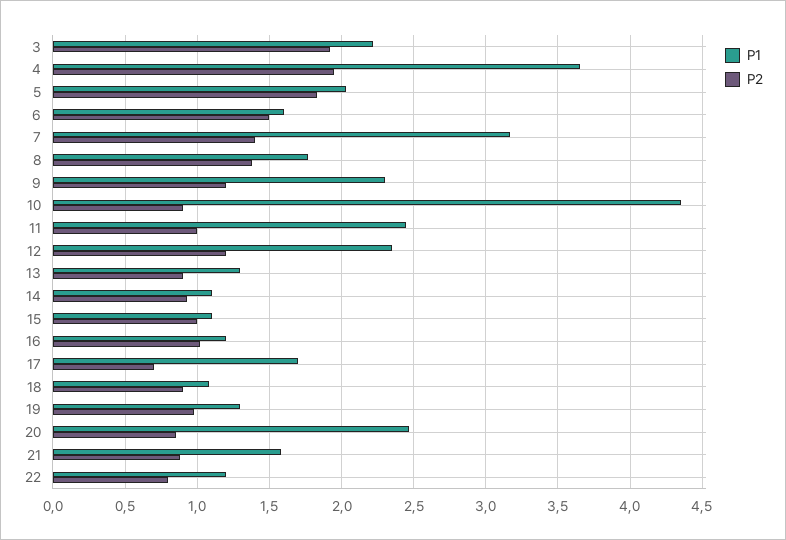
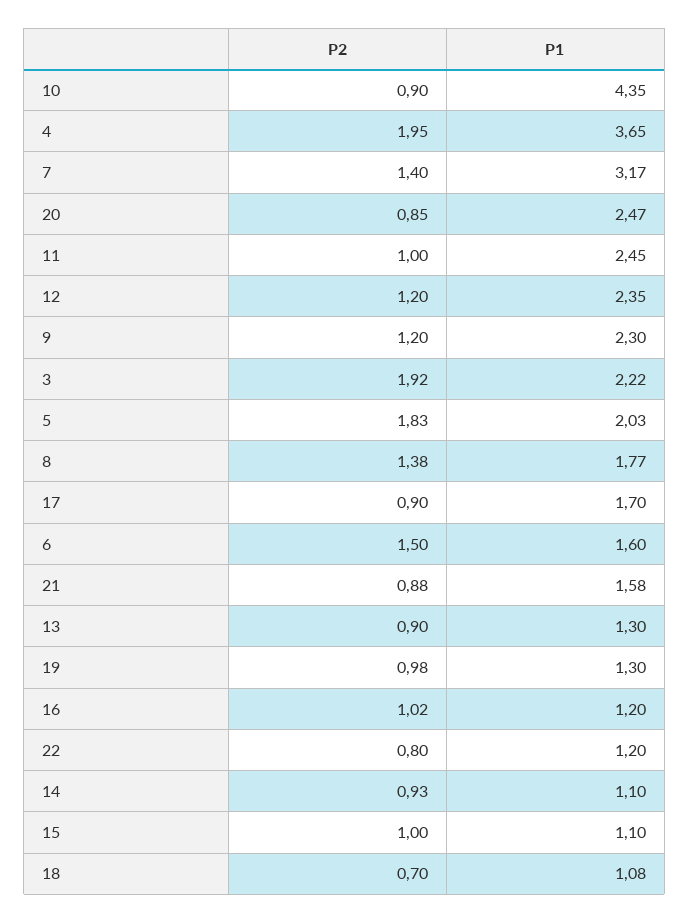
P2, 17: 0.7 -> 0.9
P2, 18: 0.9 -> 0.7

